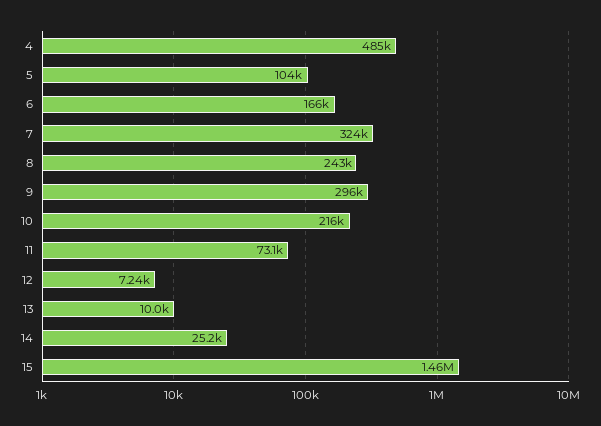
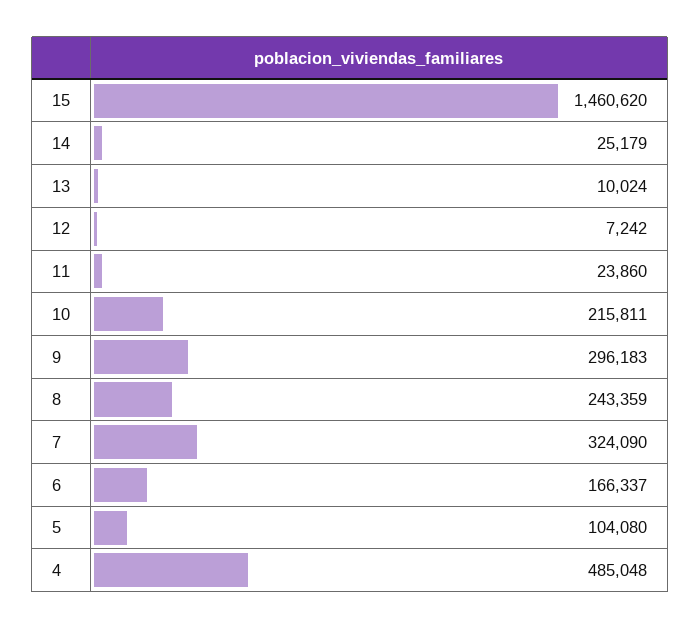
11: 73100 -> 23860

